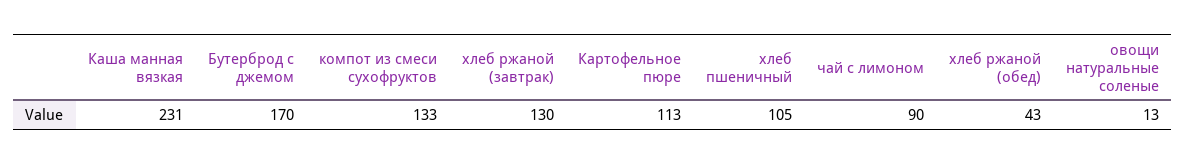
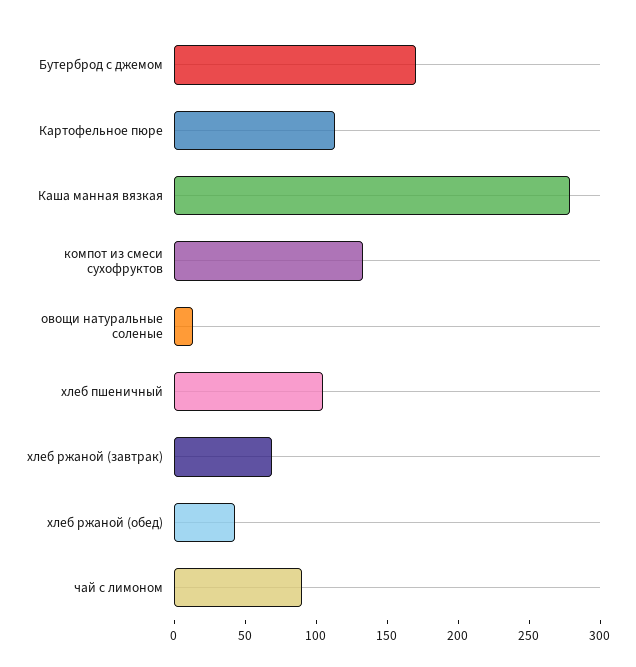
Каша манная вязкая: 231 -> 280
хлеб ржаной (завтрак): 130 -> 70

